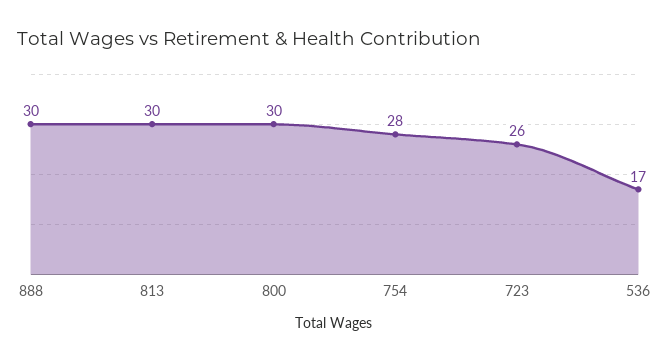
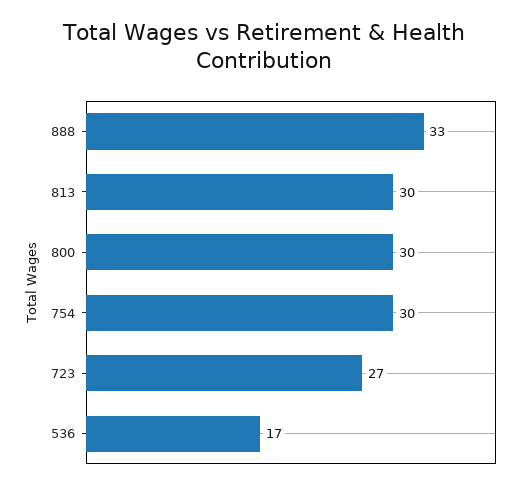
888: 30 -> 33
754: 28 -> 30
723: 26 -> 27

